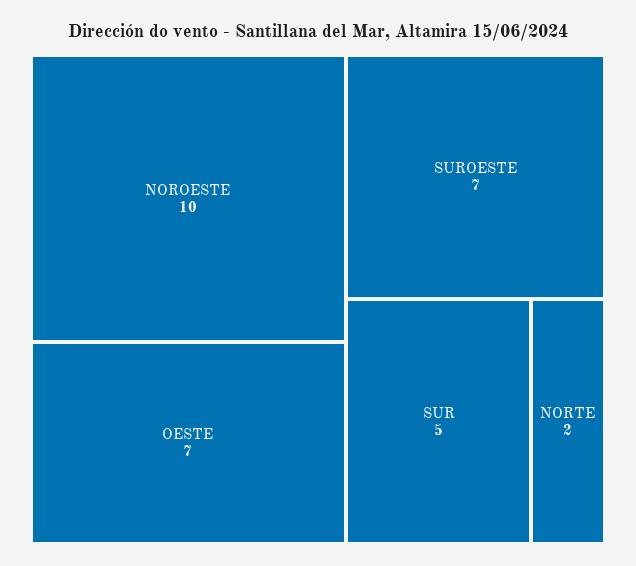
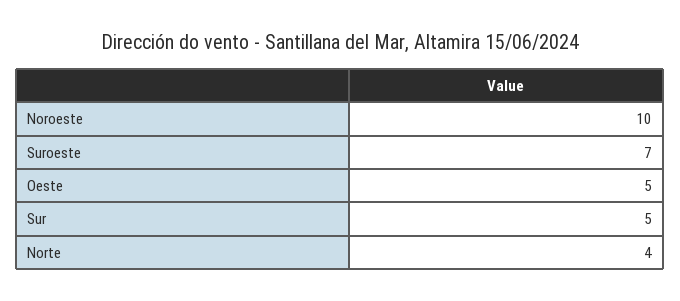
OESTE: 7 -> 5
NORTE: 2 -> 4

